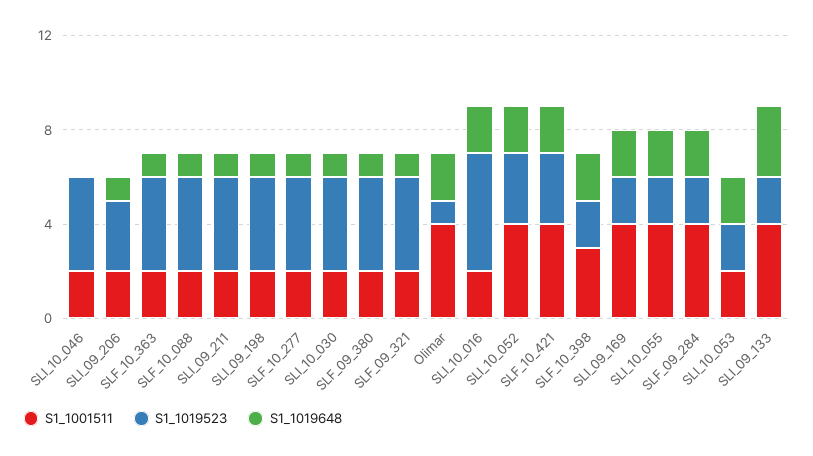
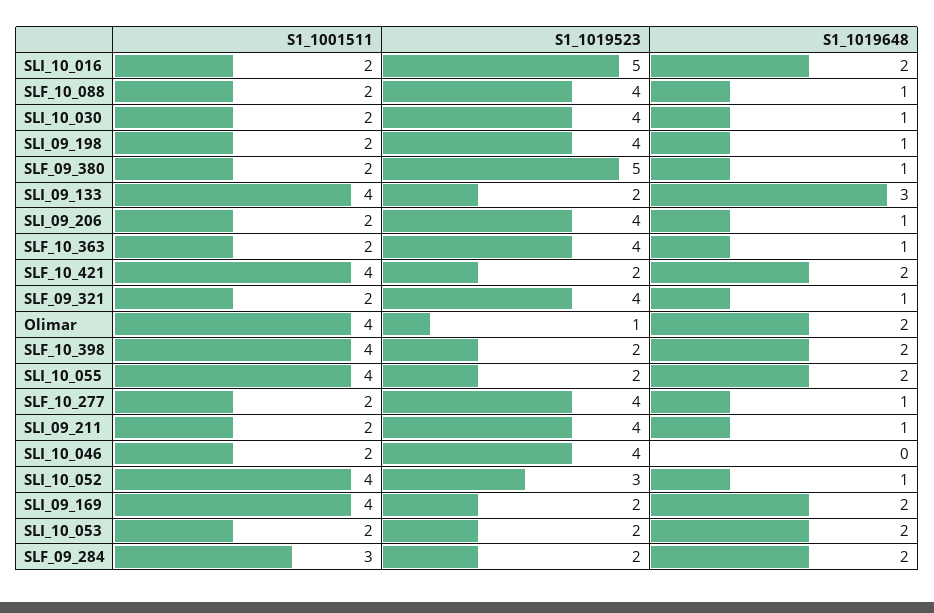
S1_1019523, SLI_09_206: 3 -> 4
S1_1019523, SLF_09_380: 4 -> 5
S1_1019648, SLI_10_052: 2 -> 1
S1_1019523, SLF_10_421: 3 -> 2
S1_1001511, SLF_10_398: 3 -> 4
S1_1001511, SLF_09_284: 4 -> 3

